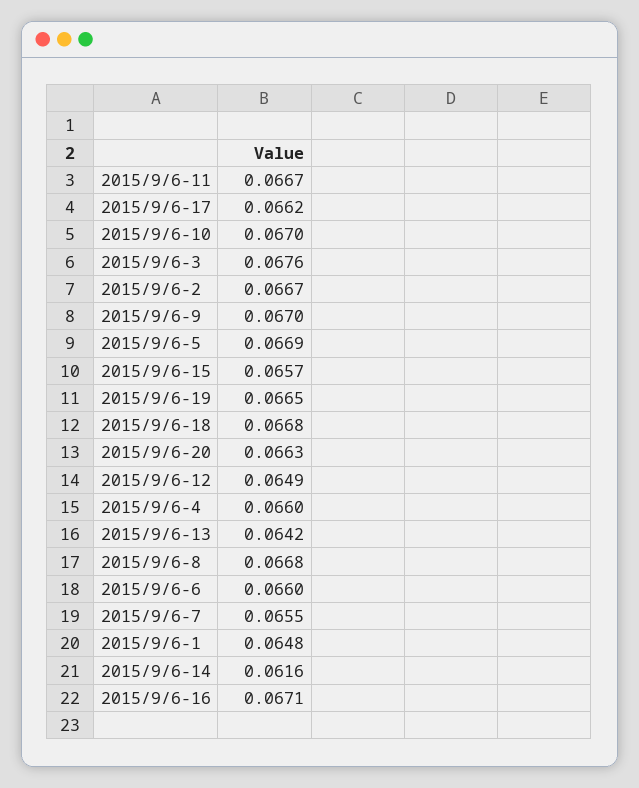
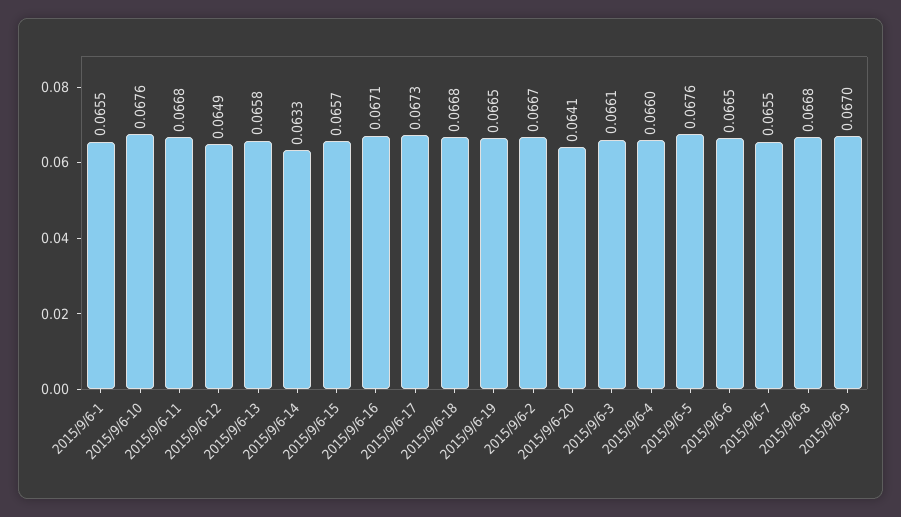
2015/9/6-11: 0.0667 -> 0.0668
2015/9/6-17: 0.0662 -> 0.0673
2015/9/6-10: 0.067 -> 0.0676
2015/9/6-3: 0.0676 -> 0.0661
2015/9/6-5: 0.0669 -> 0.0676
2015/9/6-20: 0.0663 -> 0.0641
2015/9/6-13: 0.0642 -> 0.0658
2015/9/6-6: 0.066 -> 0.0665
2015/9/6-1: 0.0648 -> 0.0655
2015/9/6-14: 0.0616 -> 0.0633

